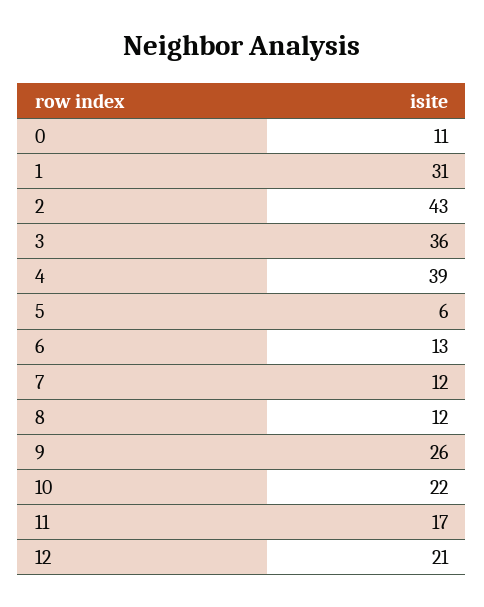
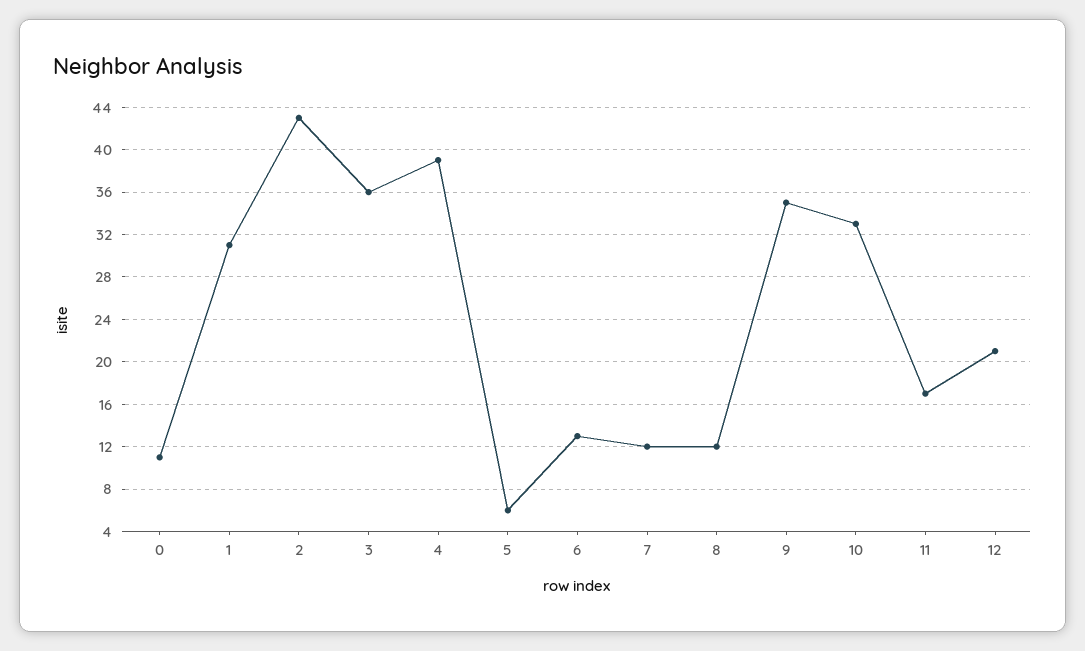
9: 26 -> 35
10: 22 -> 33

